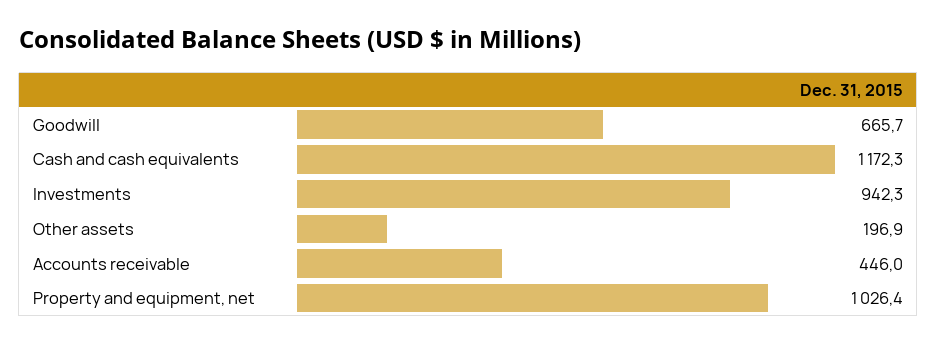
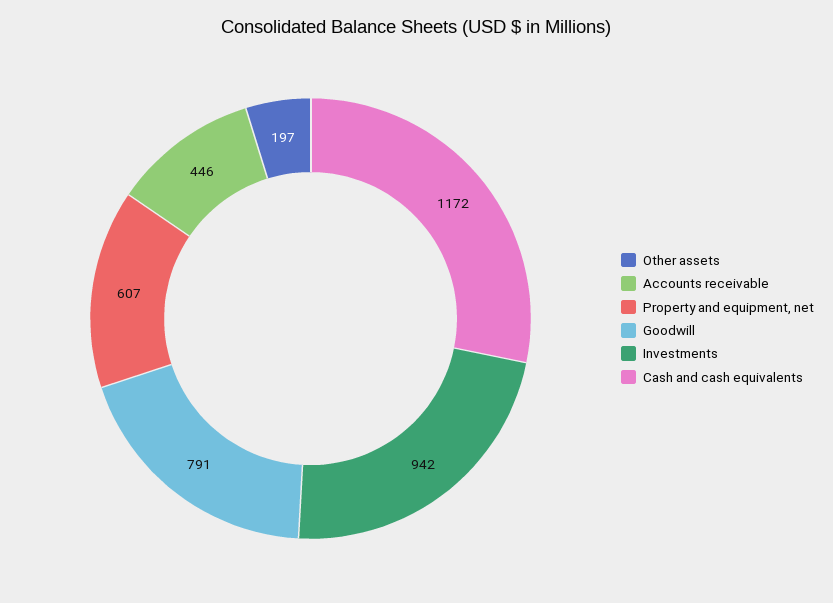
Goodwill: 665.7 -> 791
Property and equipment, net: 1026.4 -> 607

